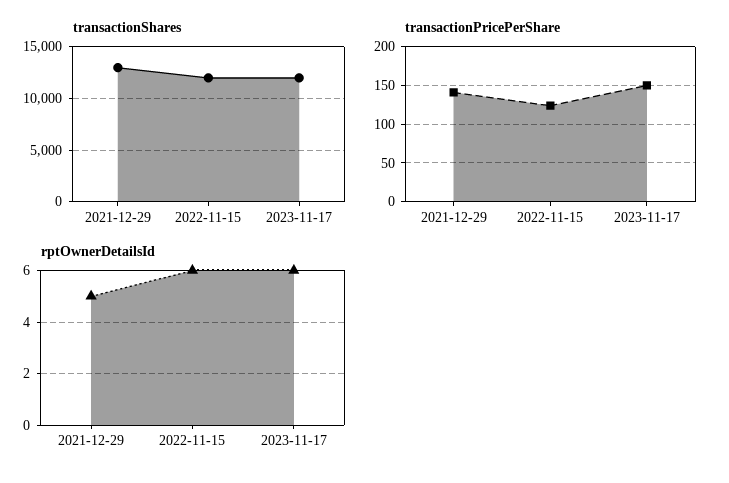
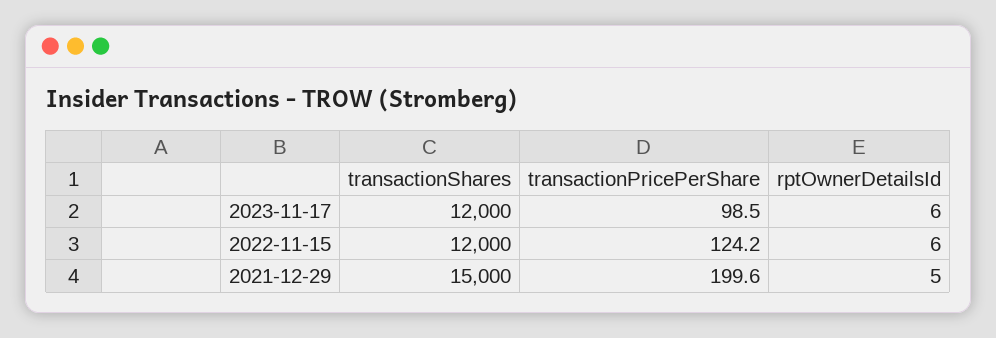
transactionShares, 2021-12-29: 13000 -> 15000
transactionPricePerShare, 2021-12-29: 140 -> 199.6
transactionPricePerShare, 2023-11-17: 150 -> 98.5

